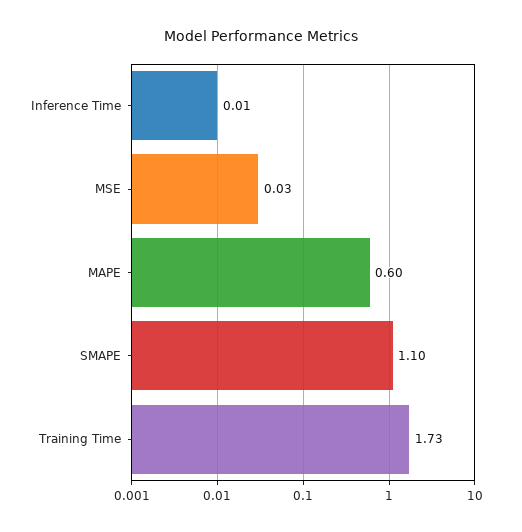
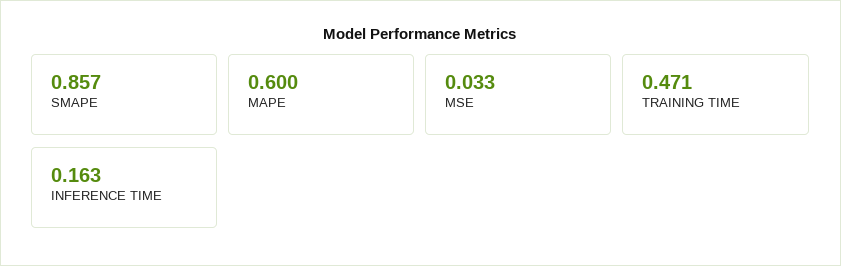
Inference Time: 0.01 -> 0.163
SMAPE: 1.1 -> 0.857
Training Time: 1.73 -> 0.471

